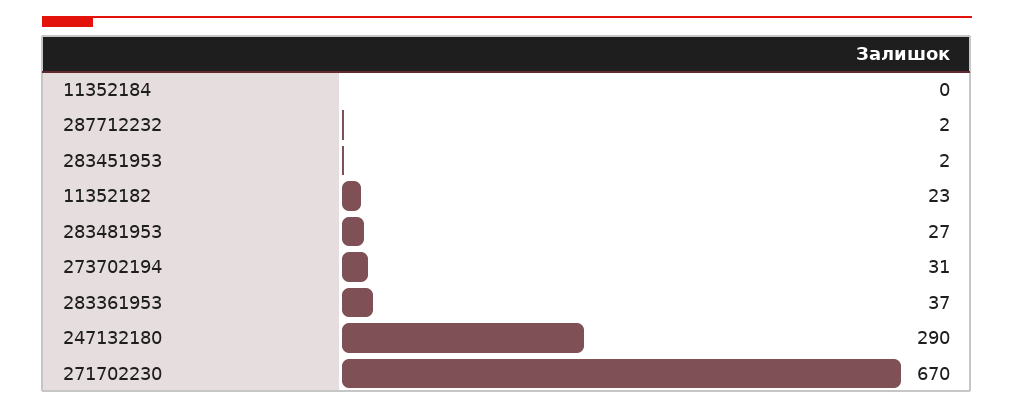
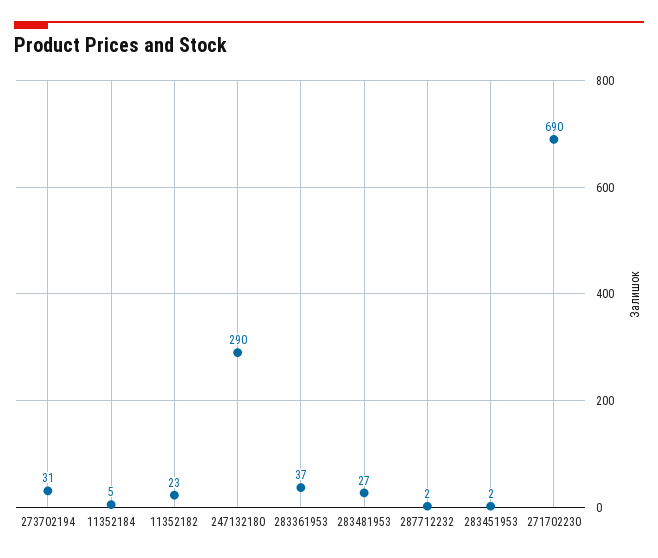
11352184: 0 -> 5
271702230: 670 -> 690

